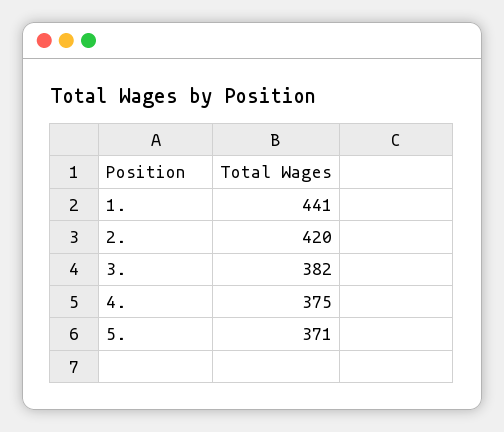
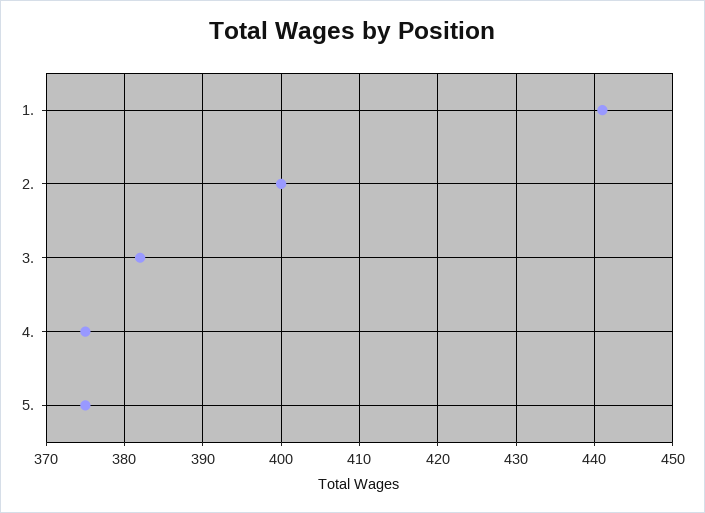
2.: 420 -> 400
5.: 371 -> 375

